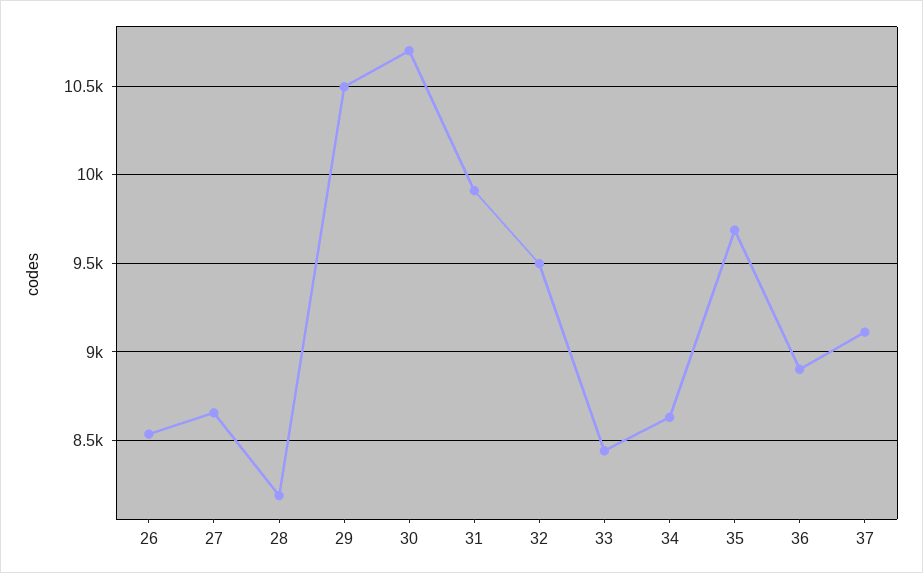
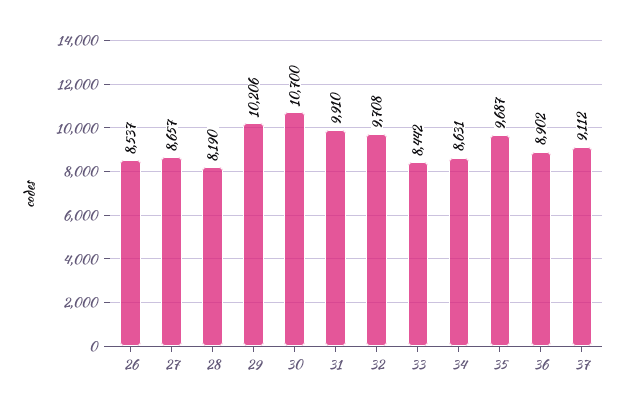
29: 10500 -> 10206
32: 9500 -> 9708

